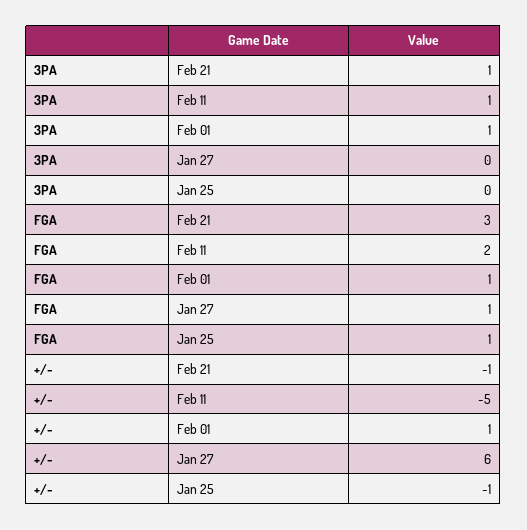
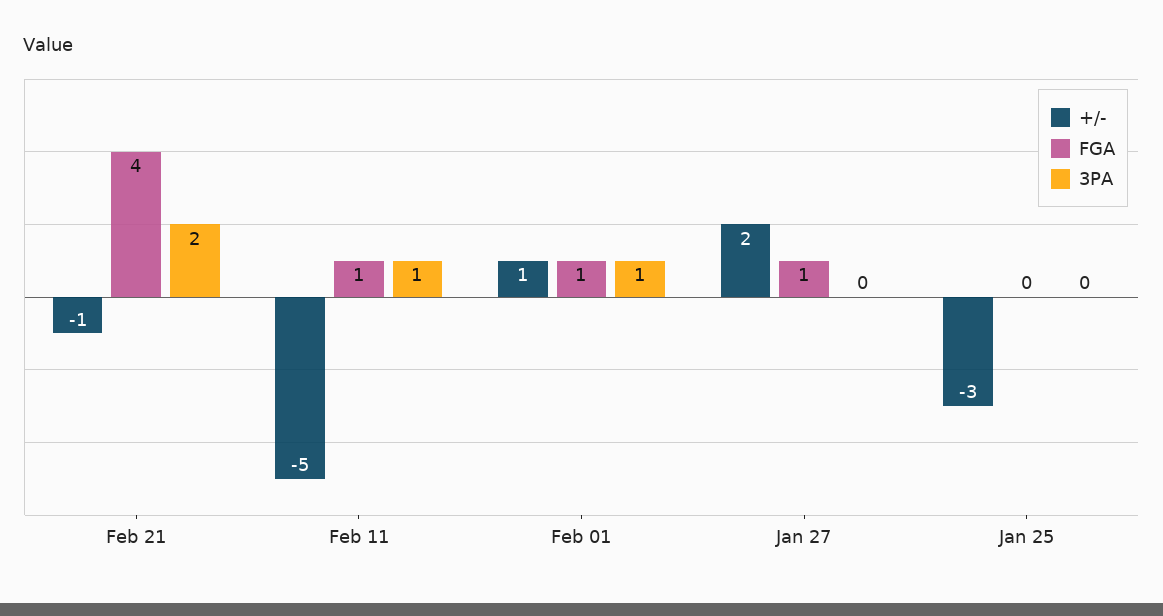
3PA, Feb 21: 1 -> 2
FGA, Feb 21: 3 -> 4
FGA, Feb 11: 2 -> 1
FGA, Jan 25: 1 -> 0
+/-, Jan 27: 6 -> 2
+/-, Jan 25: -1 -> -3

